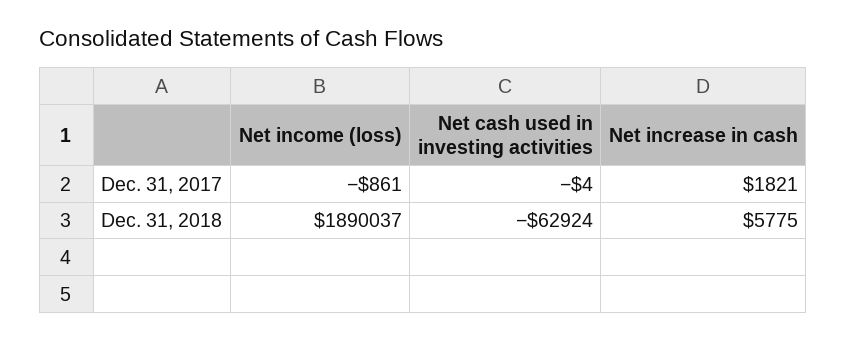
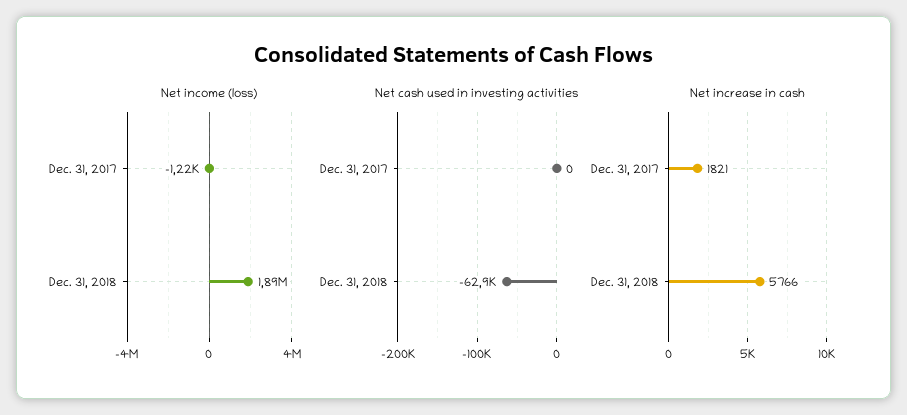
Net income (loss), Dec. 31, 2017: -861 -> -1220
Net cash used in investing activities, Dec. 31, 2017: -4 -> 0
Net increase in cash, Dec. 31, 2018: 5775 -> 5766

